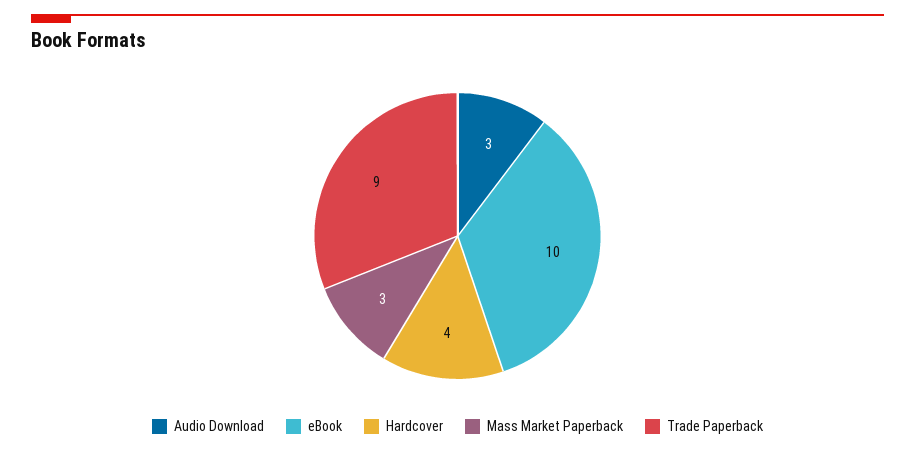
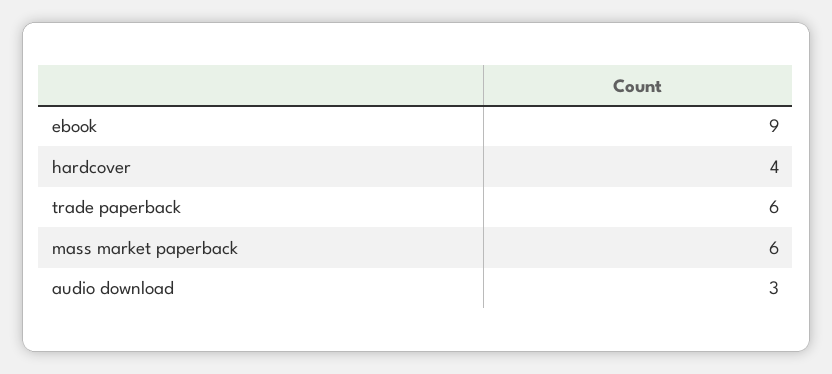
eBook: 10 -> 9
Mass Market Paperback: 3 -> 6
Trade Paperback: 9 -> 6

